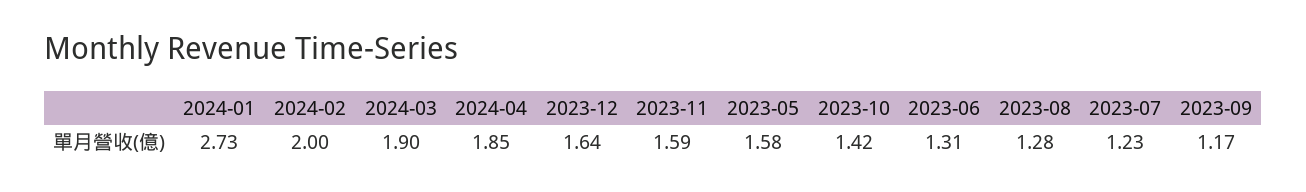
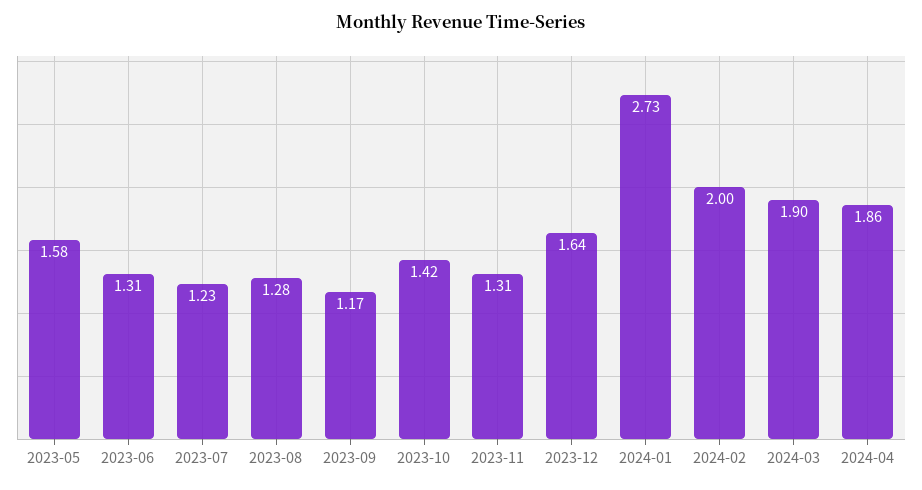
2024-04: 1.85 -> 1.86
2023-11: 1.59 -> 1.31

